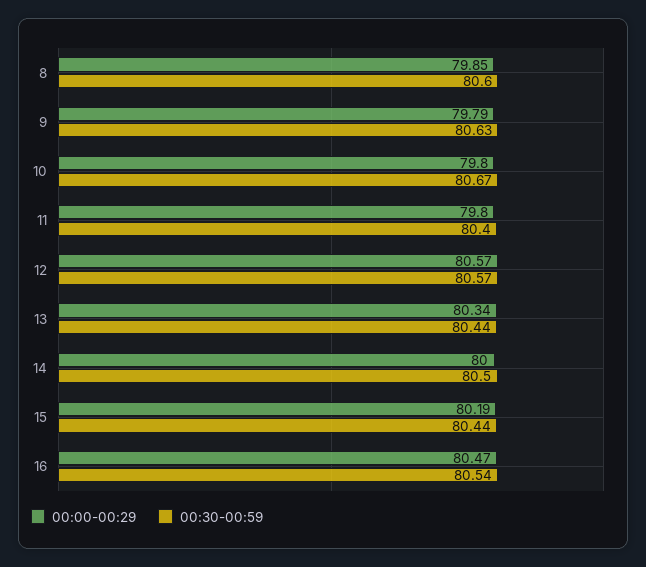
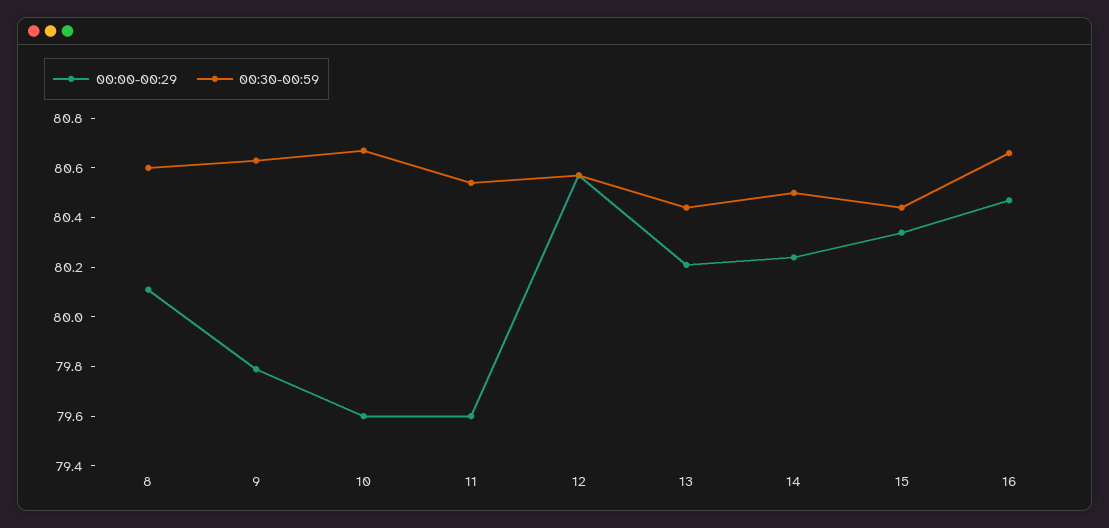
00:00-00:29, 8: 79.85 -> 80.1
00:00-00:29, 10: 79.8 -> 79.6
00:00-00:29, 11: 79.8 -> 79.6
00:30-00:59, 11: 80.4 -> 80.55
00:00-00:29, 13: 80.34 -> 80.2
00:00-00:29, 14: 80 -> 80.25
00:00-00:29, 15: 80.19 -> 80.35
00:30-00:59, 16: 80.54 -> 80.65

